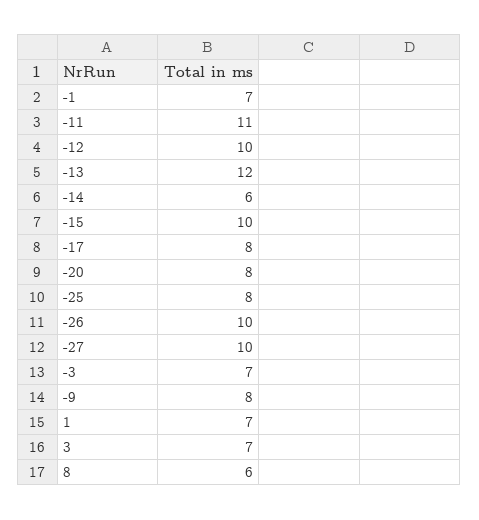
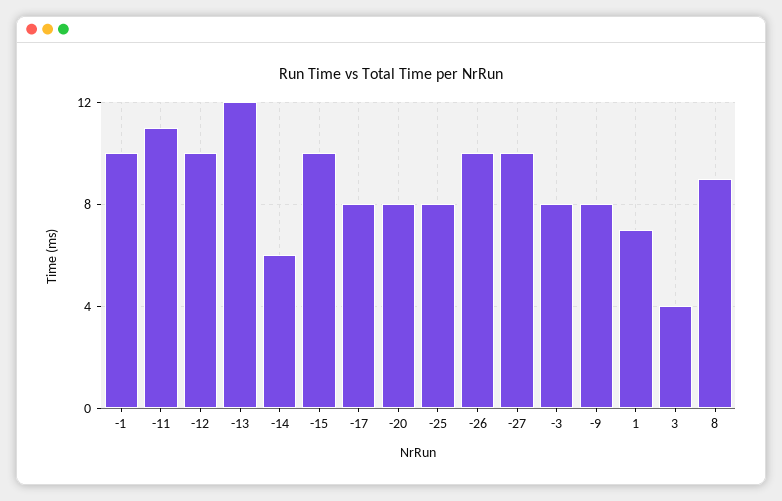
-1: 7 -> 10
-3: 7 -> 8
3: 7 -> 4
8: 6 -> 9

